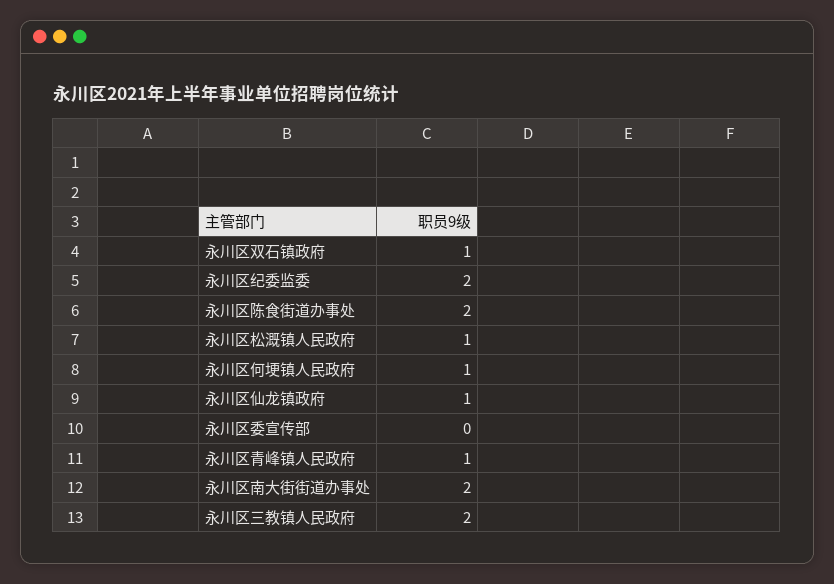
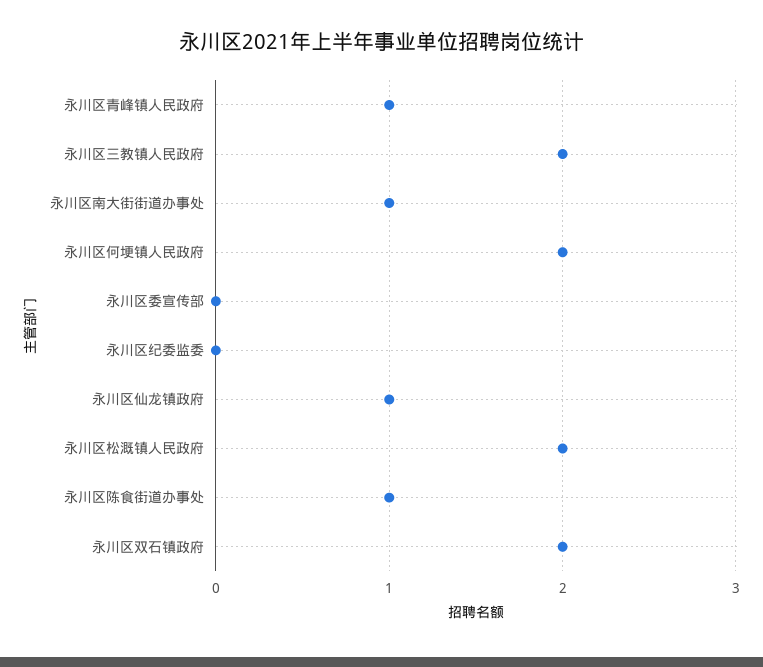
永川区双石镇政府: 1 -> 2
永川区纪委监委: 2 -> 0
永川区陈食街道办事处: 2 -> 1
永川区松溉镇人民政府: 1 -> 2
永川区何埂镇人民政府: 1 -> 2
永川区南大街街道办事处: 2 -> 1

